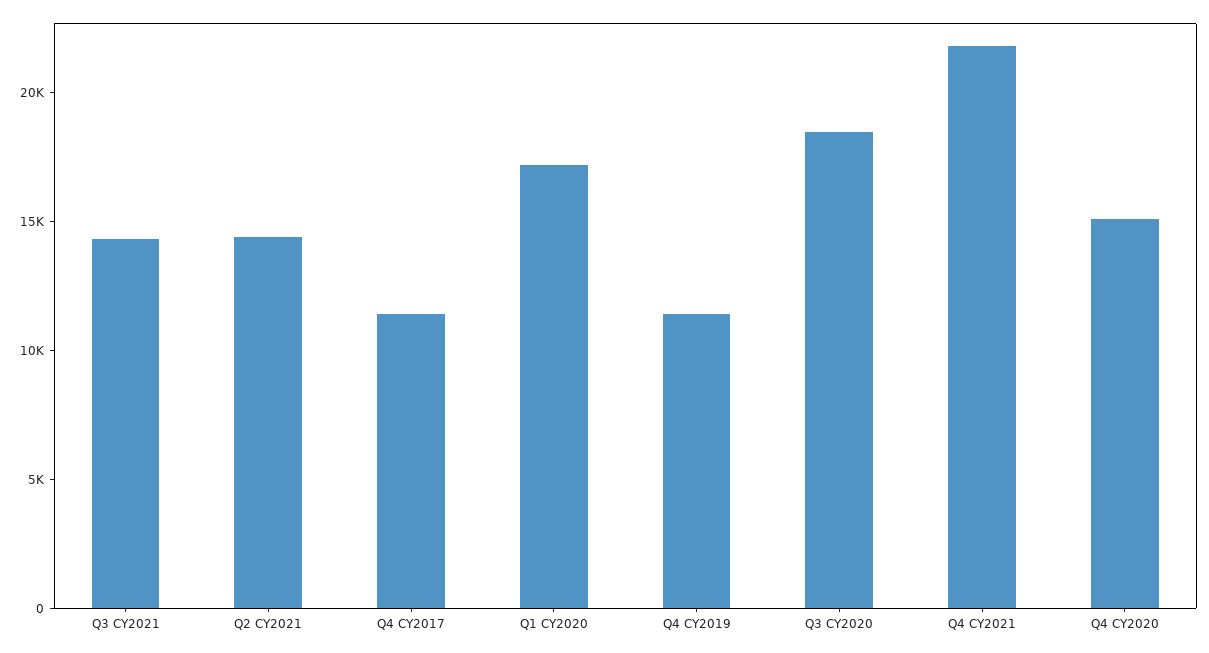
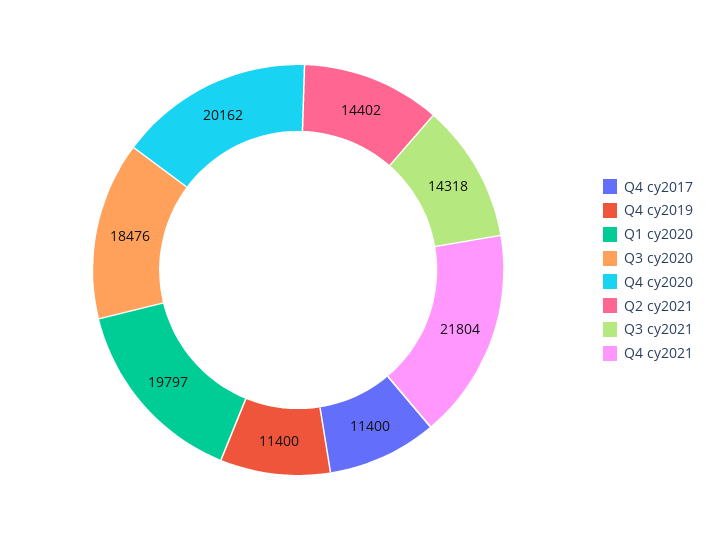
Q1 CY2020: 17000 -> 19797
Q4 CY2020: 15000 -> 20162

